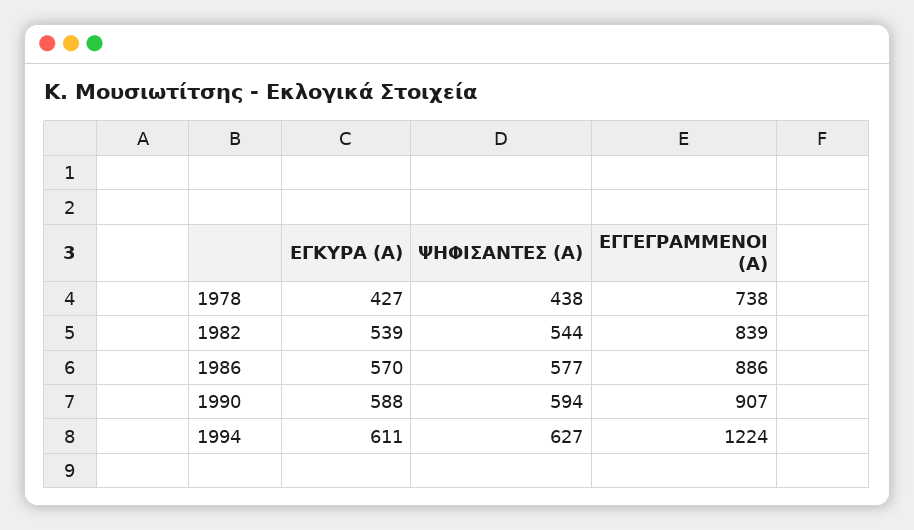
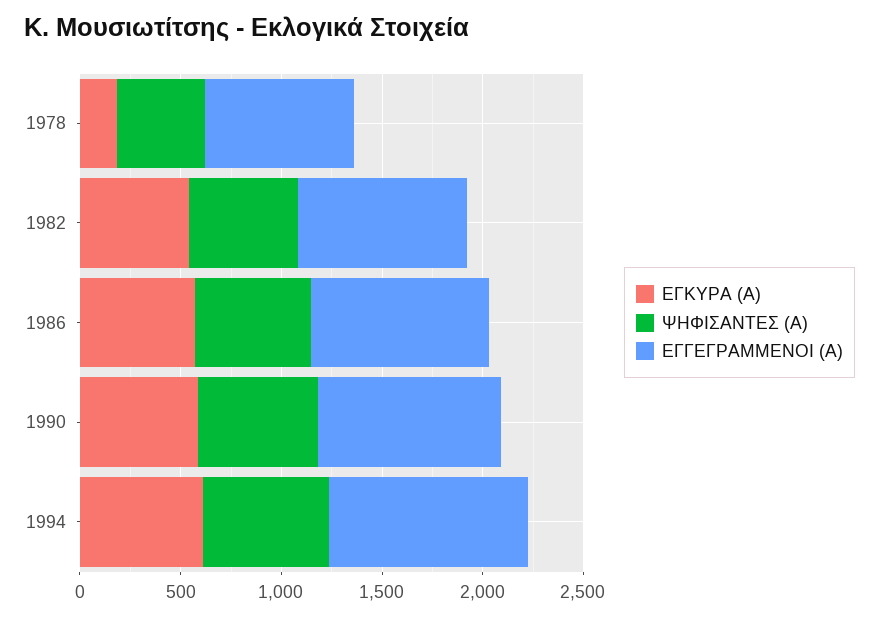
ΕΓΚΥΡΑ (Α), 1978: 427 -> 200
ΕΓΓΕΓΡΑΜΜΕΝΟΙ (Α), 1994: 1224 -> 1000

